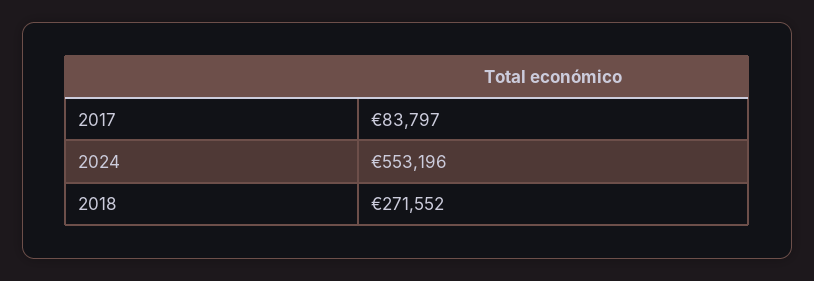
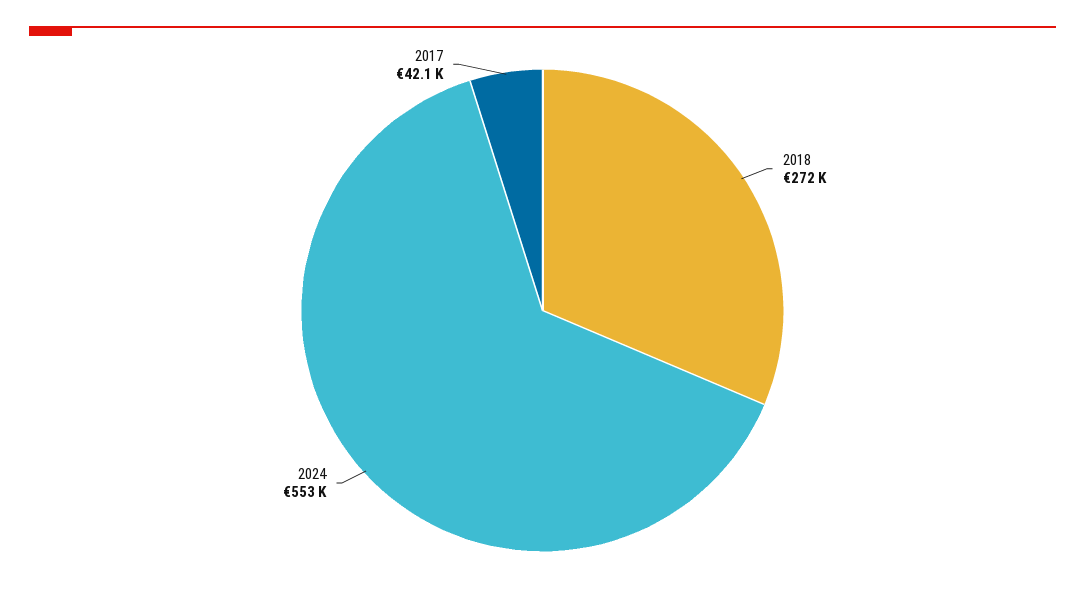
2017: 83797 -> 42100

